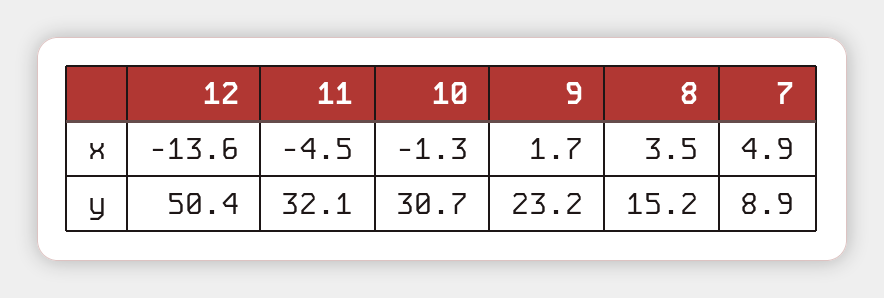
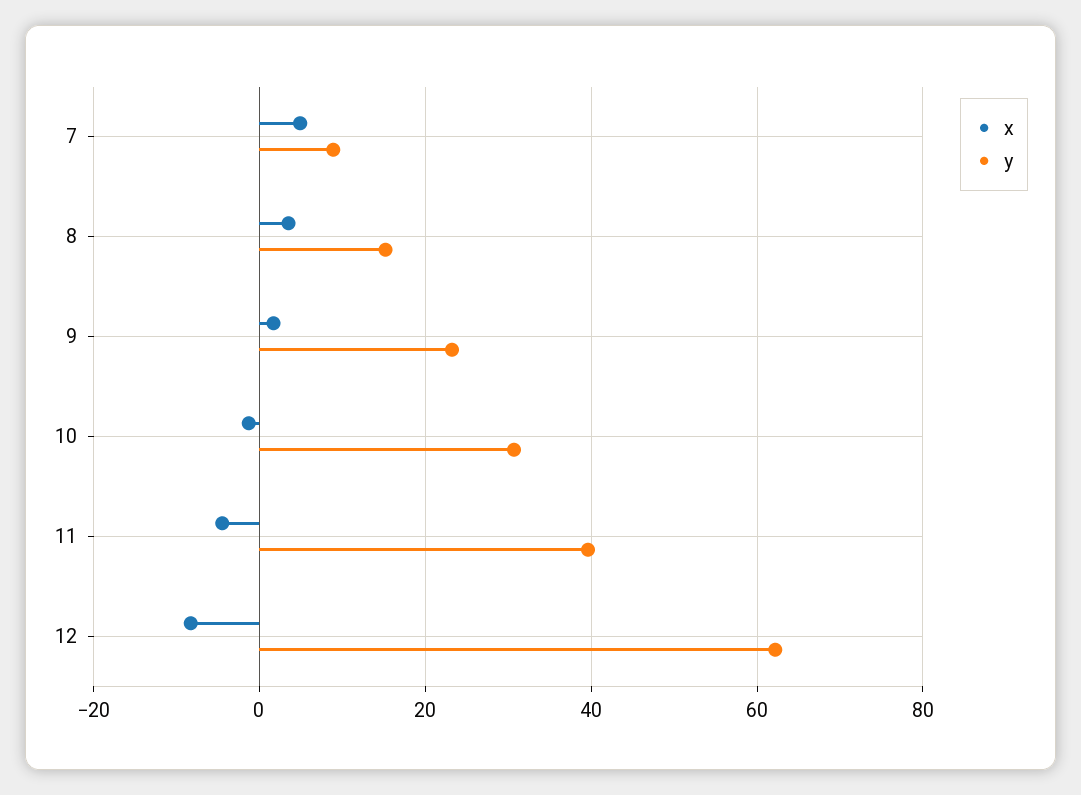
x, 12: -13.6 -> -8
y, 12: 50.4 -> 62
y, 11: 32.1 -> 40

